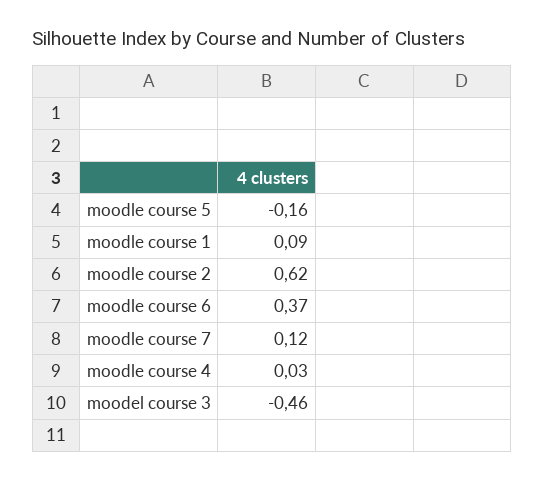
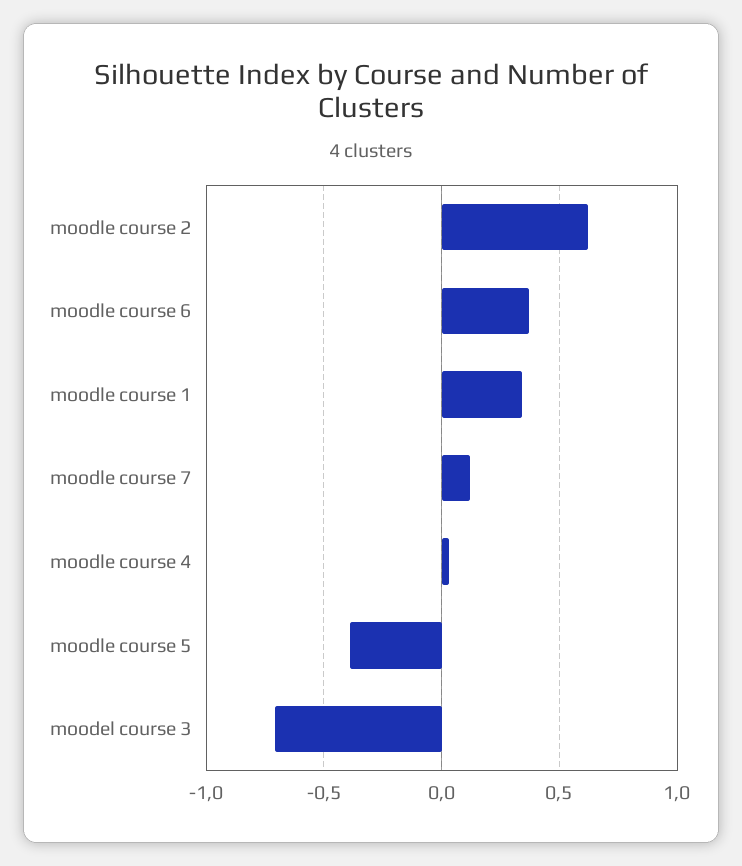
moodle course 5: -0.16 -> -0.4
moodle course 1: 0.09 -> 0.35
moodel course 3: -0.46 -> -0.7

